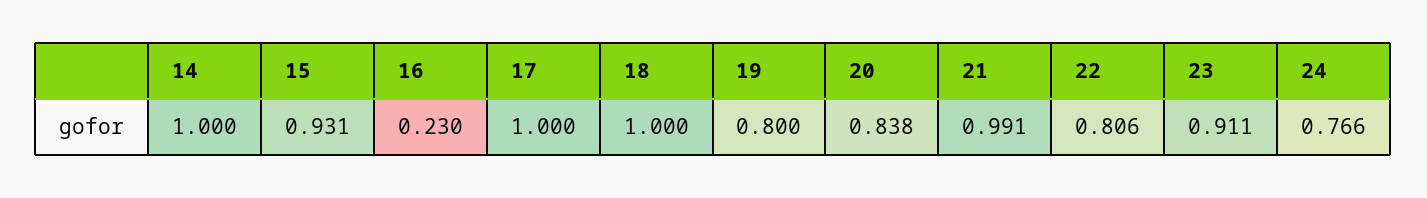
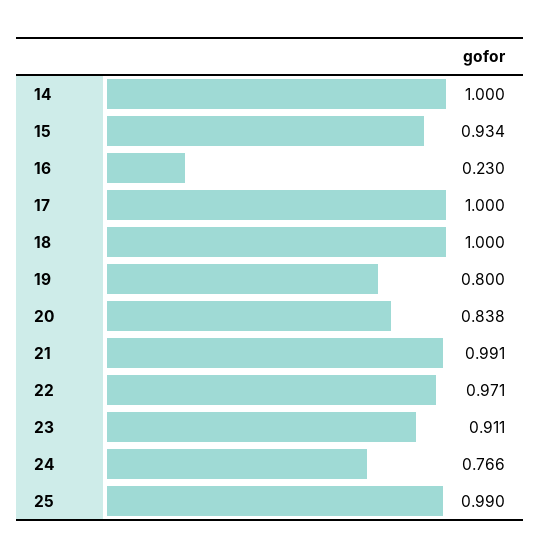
15: 0.931 -> 0.934
22: 0.806 -> 0.971
25: none -> 0.99

